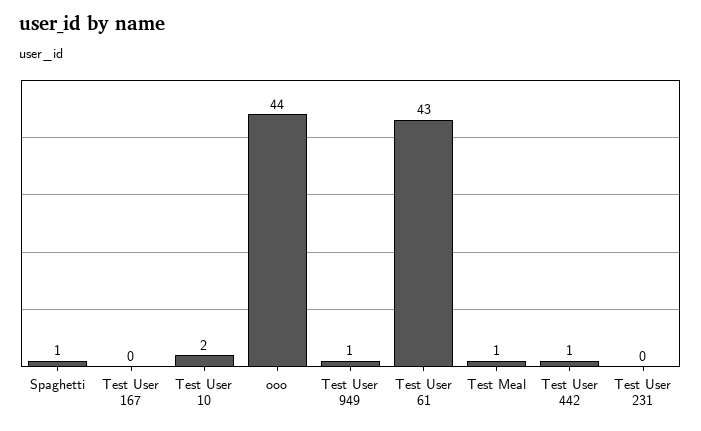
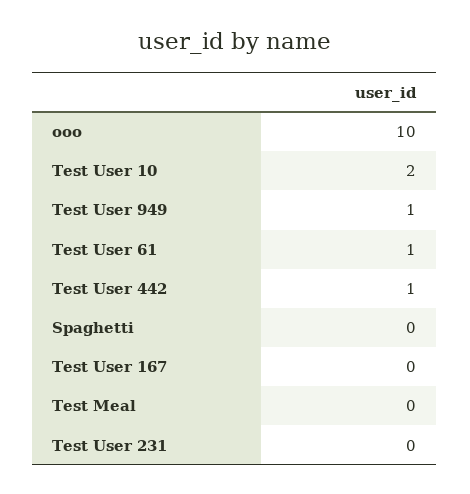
Spaghetti: 1 -> 0
ooo: 44 -> 10
Test User 61: 43 -> 1
Test Meal: 1 -> 0

